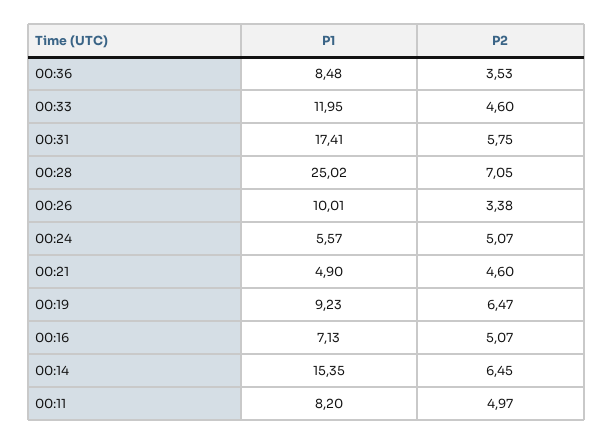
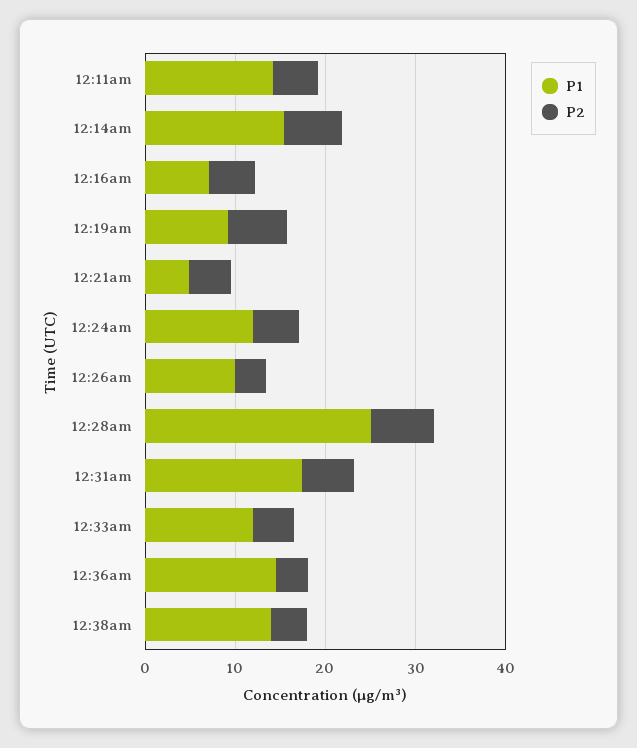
P1, 00:36: 8.48 -> 14
P1, 00:24: 5.57 -> 12
P1, 00:11: 8.2 -> 14
P1, 12:38am: none -> 14
P2, 12:38am: none -> 4

